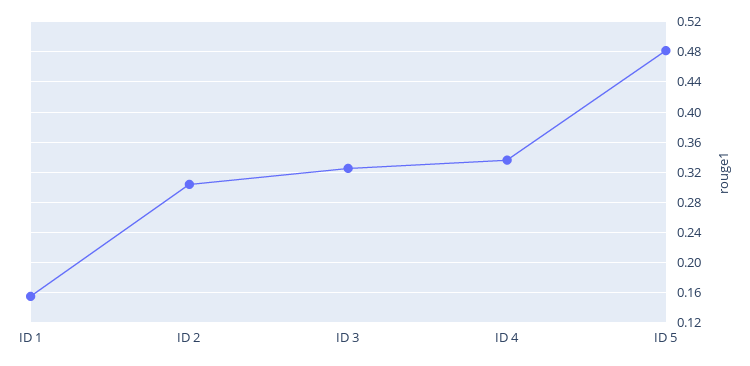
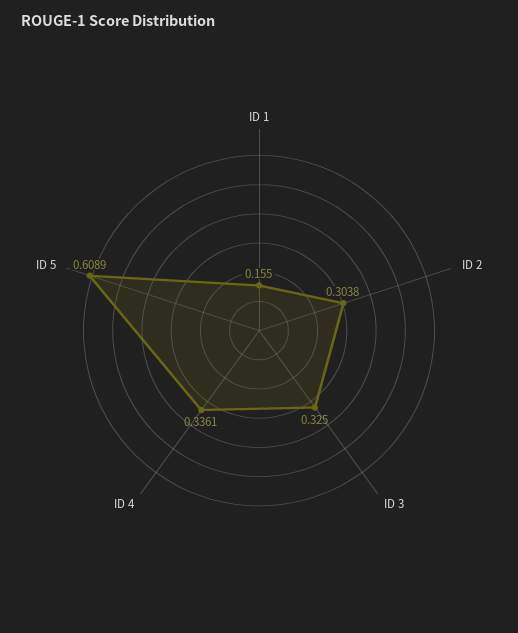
ID 5: 0.48 -> 0.6089

